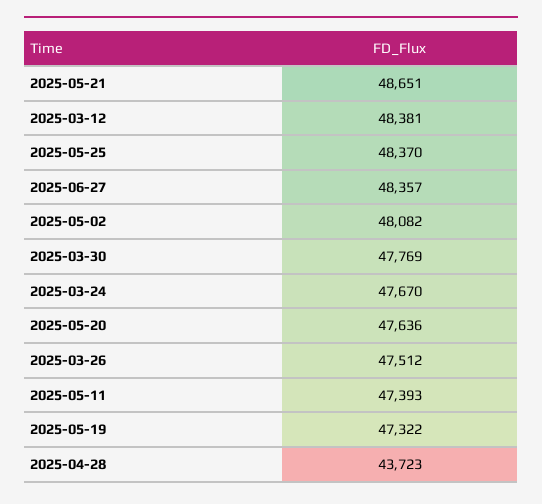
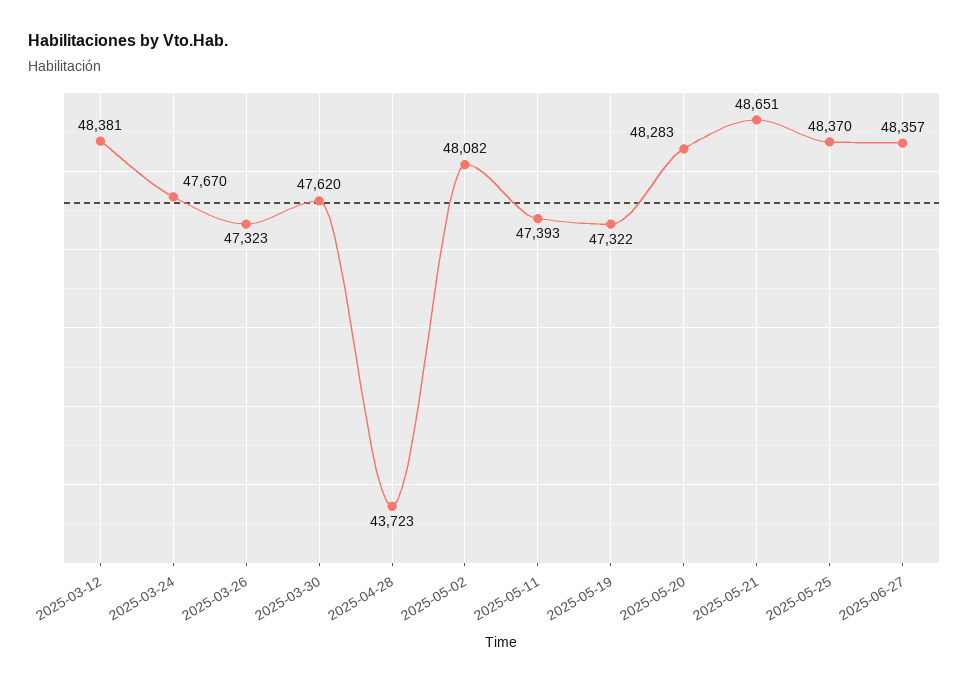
2025-03-30: 47769 -> 47620
2025-05-20: 47636 -> 48283
2025-03-26: 47512 -> 47323

